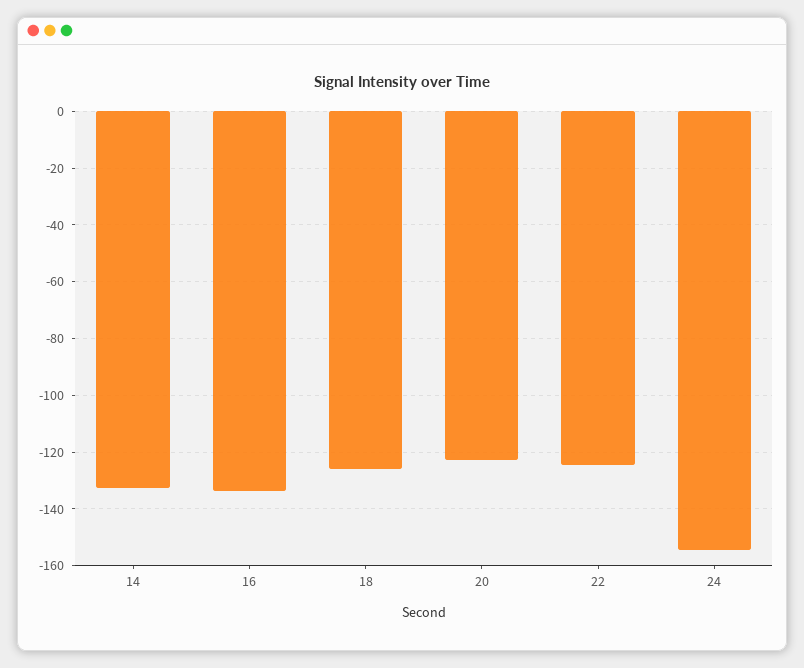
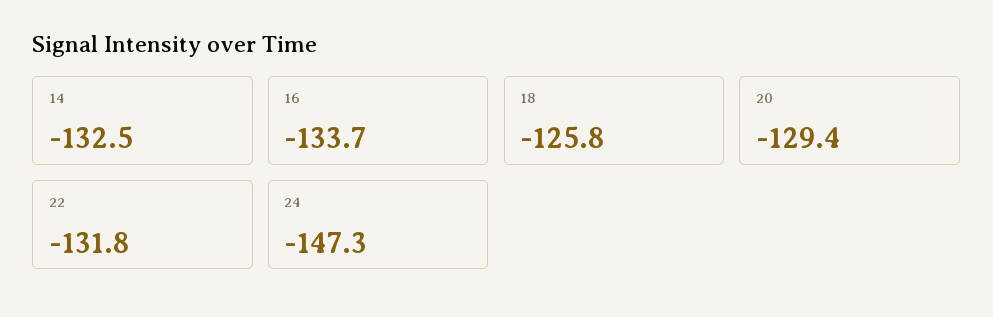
20: -122.5 -> -129.4
22: -125 -> -131.8
24: -155 -> -147.3

